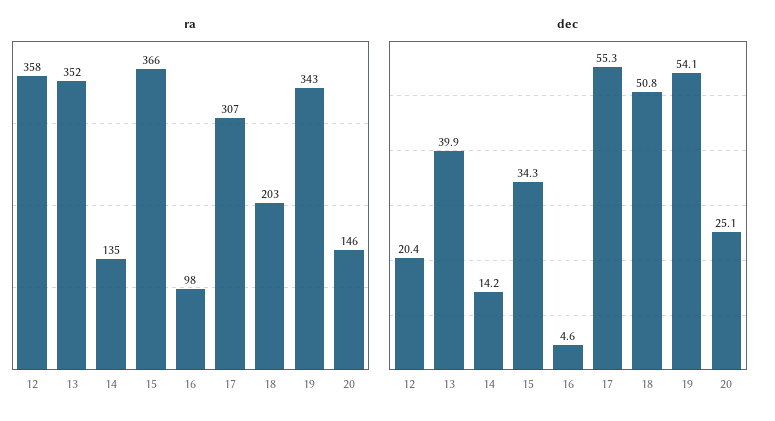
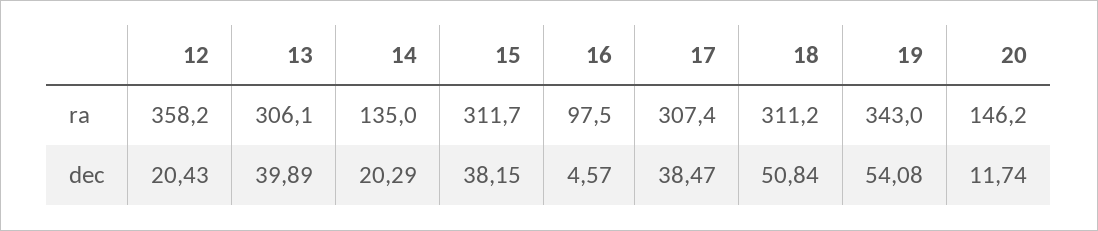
ra, 13: 352 -> 306.1
ra, 15: 366 -> 311.7
ra, 18: 203 -> 311.2
dec, 14: 14.2 -> 20.29
dec, 15: 34.3 -> 38.15
dec, 17: 55.3 -> 38.47
dec, 20: 25.1 -> 11.74

